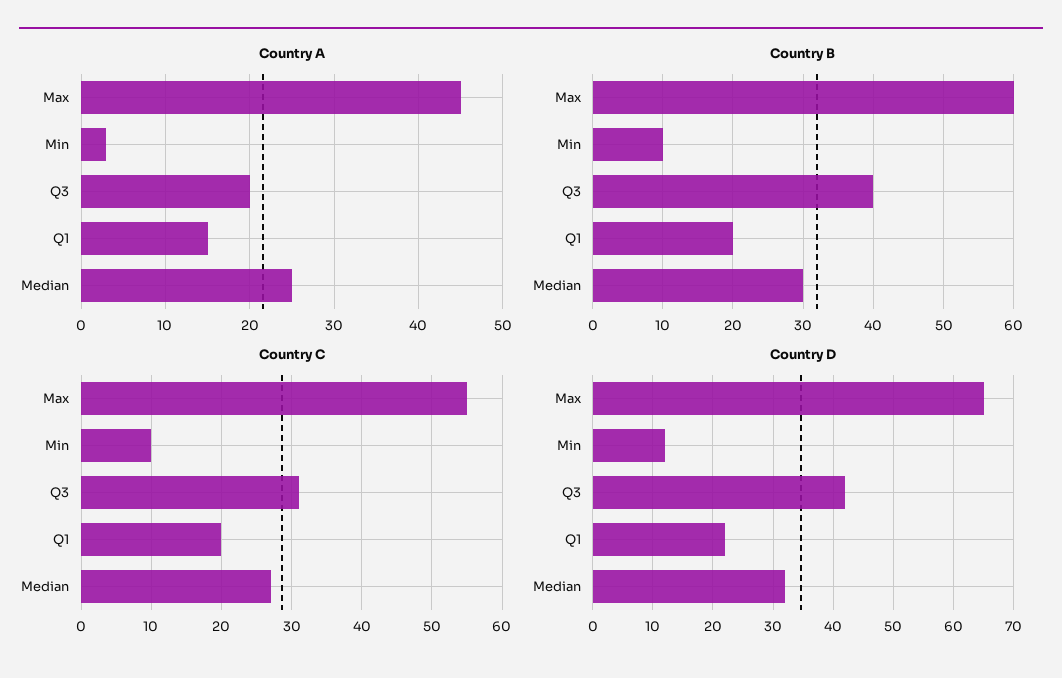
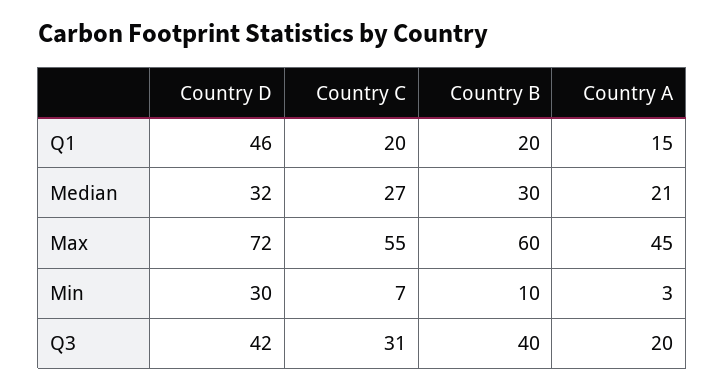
Country A, Median: 25 -> 21
Country C, Min: 10 -> 7
Country D, Max: 65 -> 72
Country D, Min: 12 -> 30
Country D, Q1: 22 -> 46

